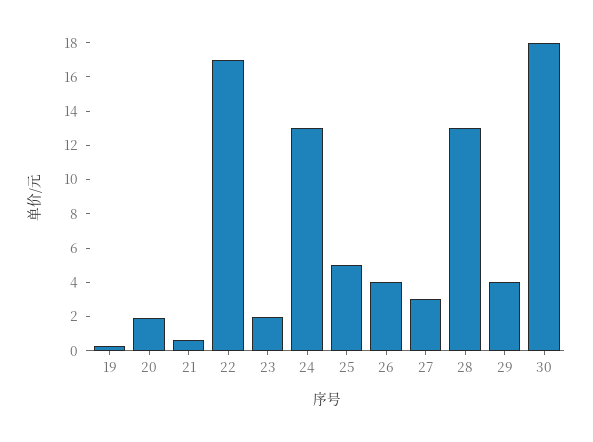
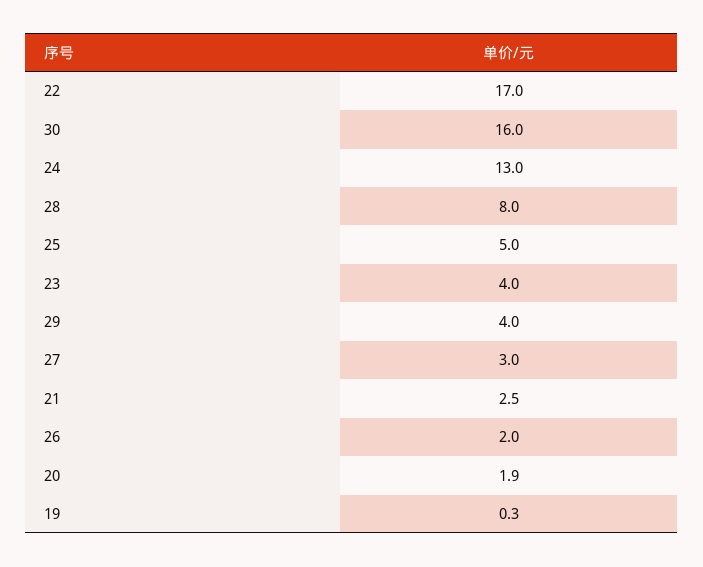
21: 0.5 -> 2.5
23: 2 -> 4
26: 4 -> 2
28: 13 -> 8
30: 18 -> 16

